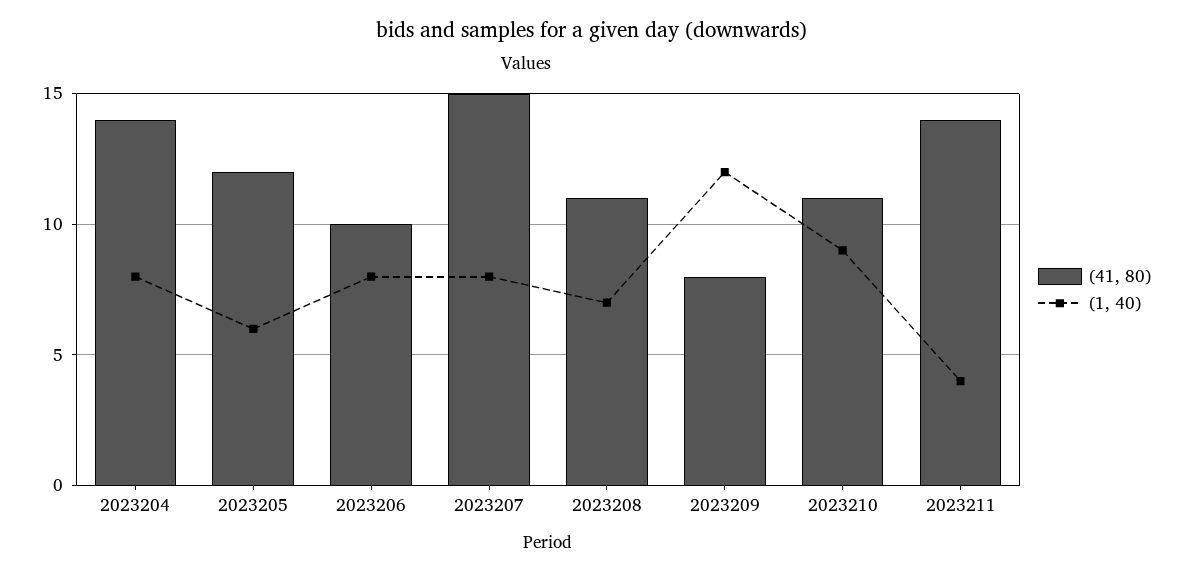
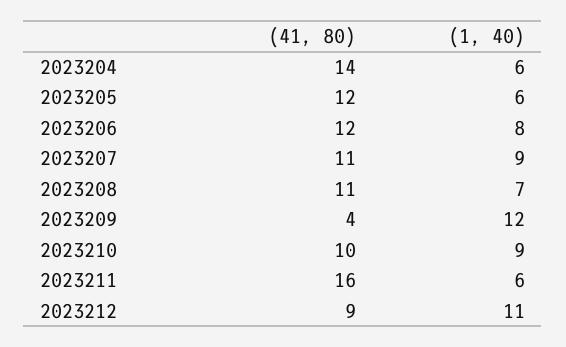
(1, 40), 2023204: 8 -> 6
(41, 80), 2023206: 10 -> 12
(41, 80), 2023207: 15 -> 11
(1, 40), 2023207: 8 -> 9
(41, 80), 2023209: 8 -> 4
(41, 80), 2023210: 11 -> 10
(41, 80), 2023211: 14 -> 16
(1, 40), 2023211: 4 -> 6
(41, 80), 2023212: none -> 9
(1, 40), 2023212: none -> 11

